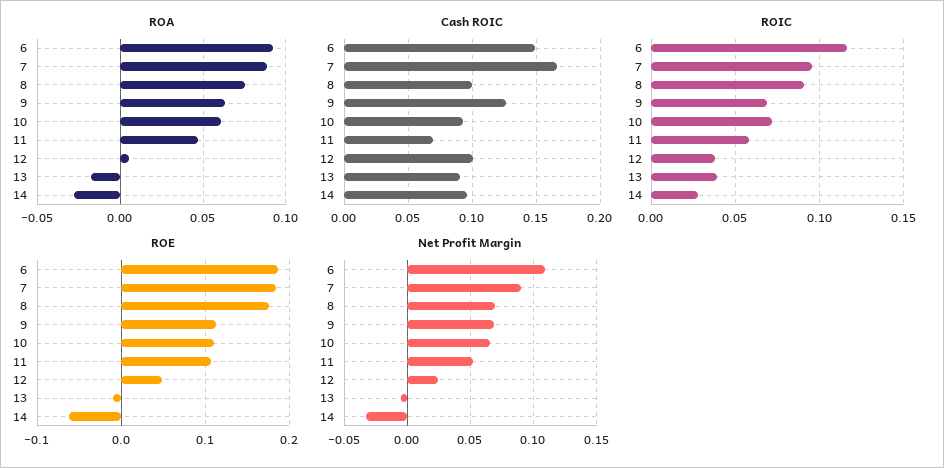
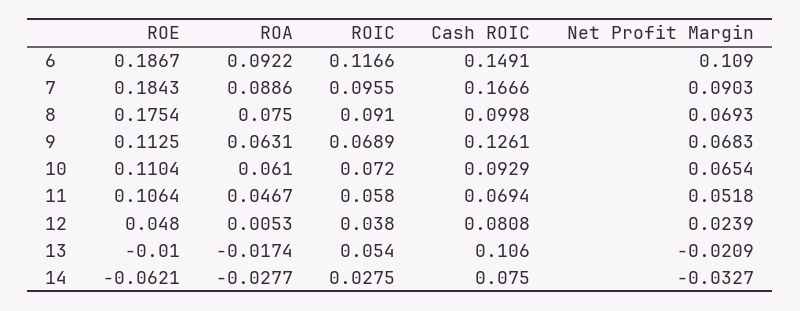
Cash ROIC, 12: 0.1 -> 0.0808
Cash ROIC, 13: 0.09 -> 0.106
Cash ROIC, 14: 0.095 -> 0.075
ROIC, 13: 0.04 -> 0.054
Net Profit Margin, 13: -0.005 -> -0.0209

